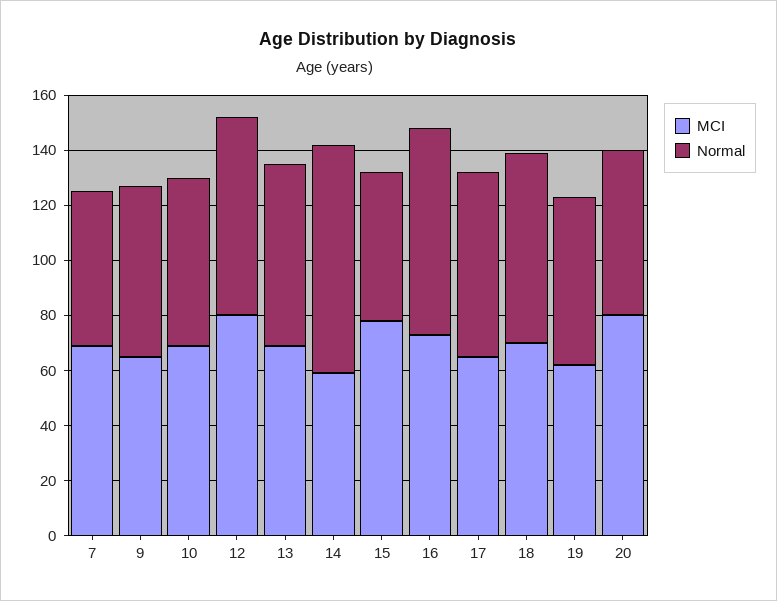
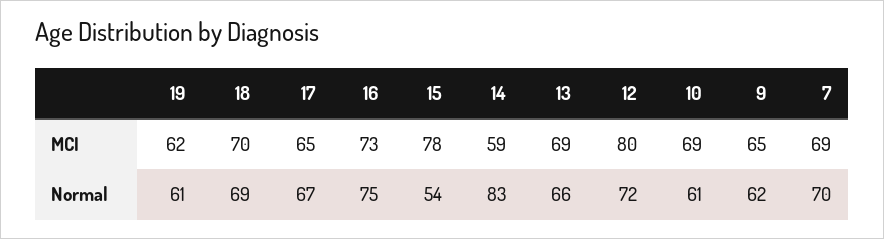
Normal, 7: 55 -> 70
MCI, 20: 80 -> none
Normal, 20: 60 -> none

